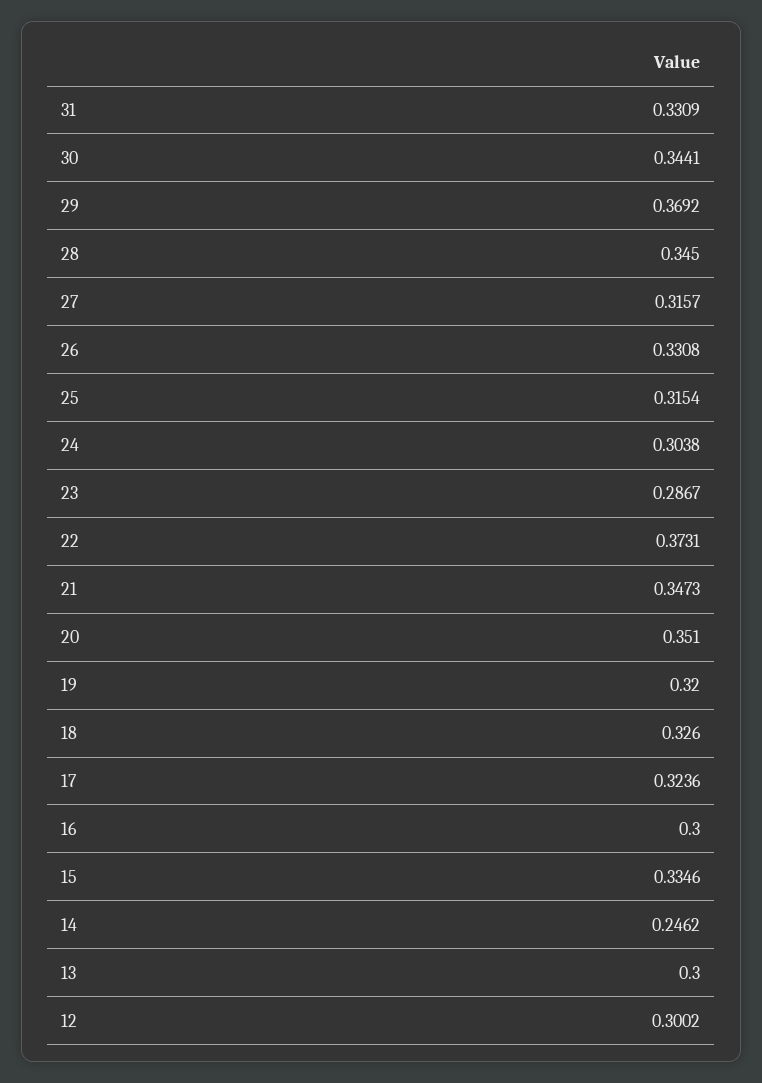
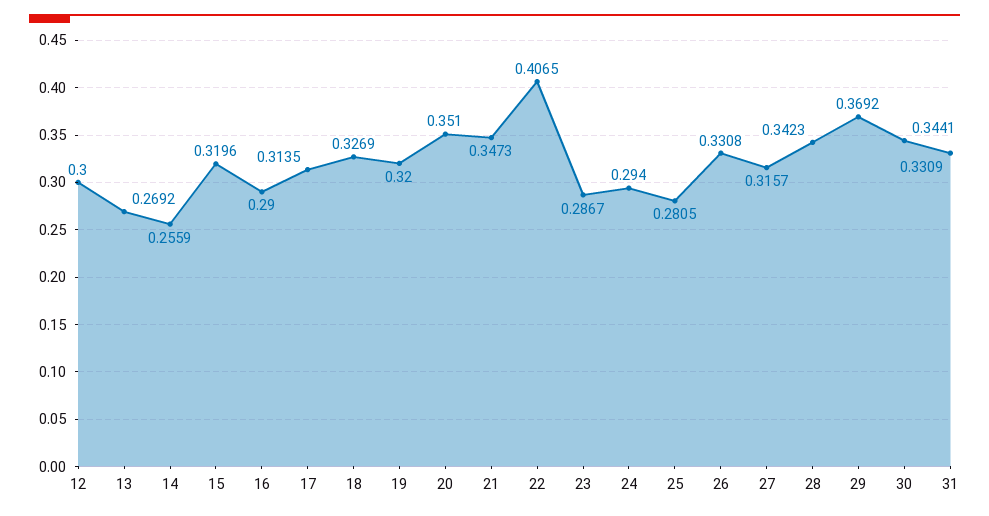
28: 0.345 -> 0.3423
25: 0.3154 -> 0.2805
24: 0.3038 -> 0.294
22: 0.3731 -> 0.4065
18: 0.326 -> 0.3269
17: 0.3236 -> 0.3135
16: 0.3 -> 0.29
15: 0.3346 -> 0.3196
14: 0.2462 -> 0.2559
13: 0.3 -> 0.2692
12: 0.3002 -> 0.3

